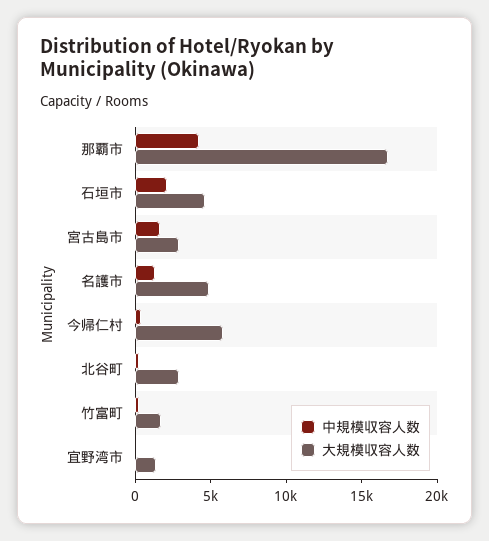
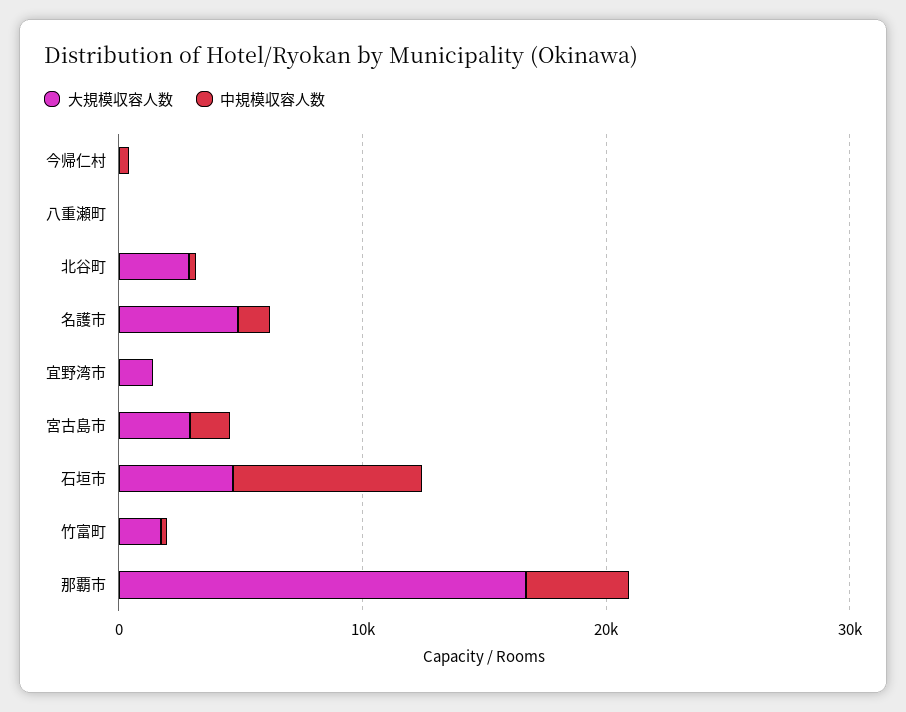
中規模収容人数, 石垣市: 2000 -> 8000
大規模収容人数, 今帰仁村: 6000 -> 0
大規模収容人数, 八重瀬町: none -> 0
中規模収容人数, 八重瀬町: none -> 0

